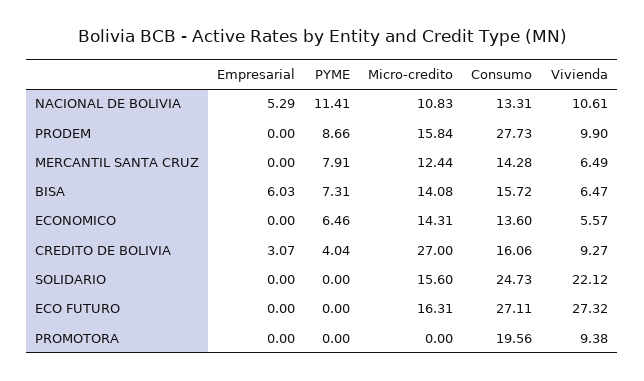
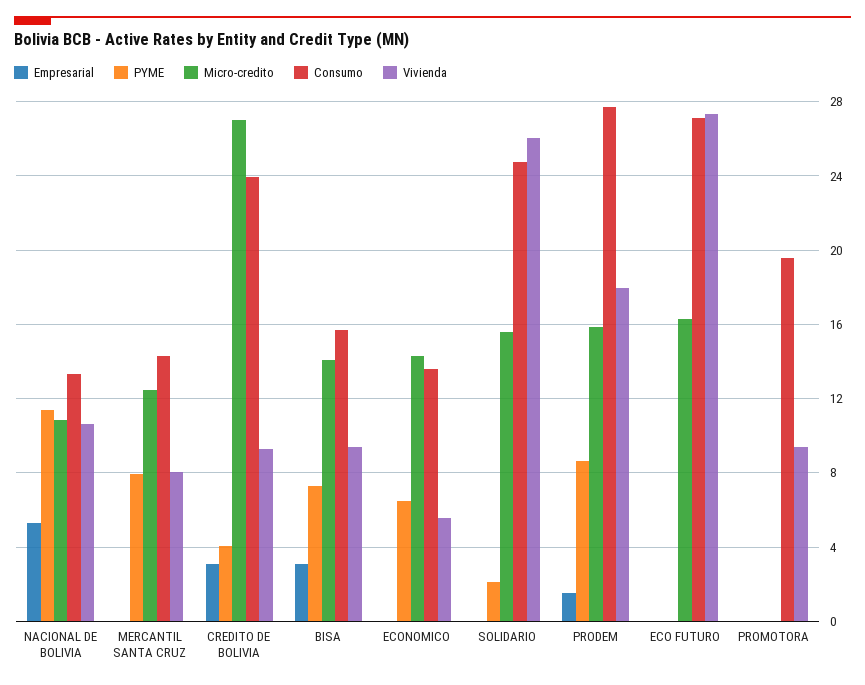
Empresarial, PRODEM: 0 -> 1.5
Vivienda, PRODEM: 9.9 -> 18
Vivienda, MERCANTIL SANTA CRUZ: 6.49 -> 8
Empresarial, BISA: 6.03 -> 3
Vivienda, BISA: 6.47 -> 9.5
Consumo, CREDITO DE BOLIVIA: 16.06 -> 24
PYME, SOLIDARIO: 0 -> 2
Vivienda, SOLIDARIO: 22.12 -> 26

